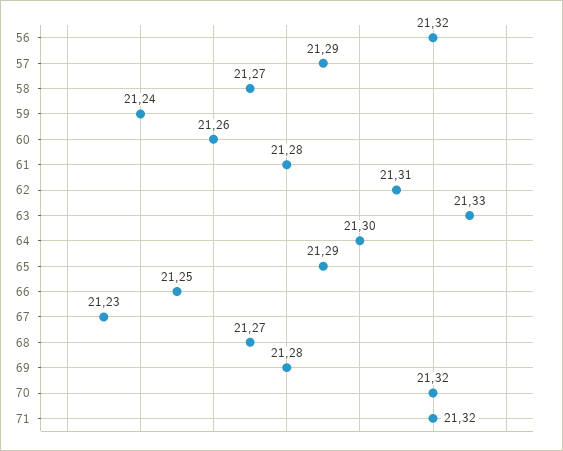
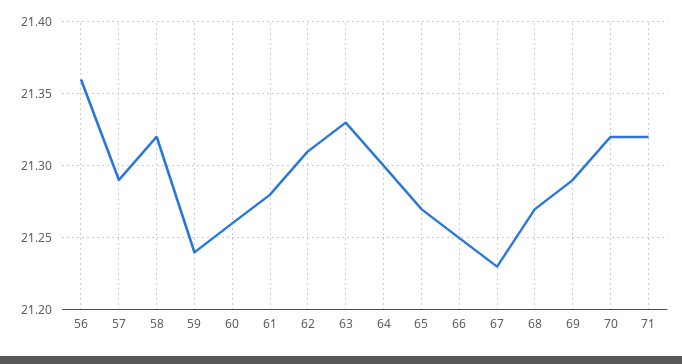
56: 21.32 -> 21.36
58: 21.27 -> 21.32
65: 21.29 -> 21.27
69: 21.28 -> 21.29

